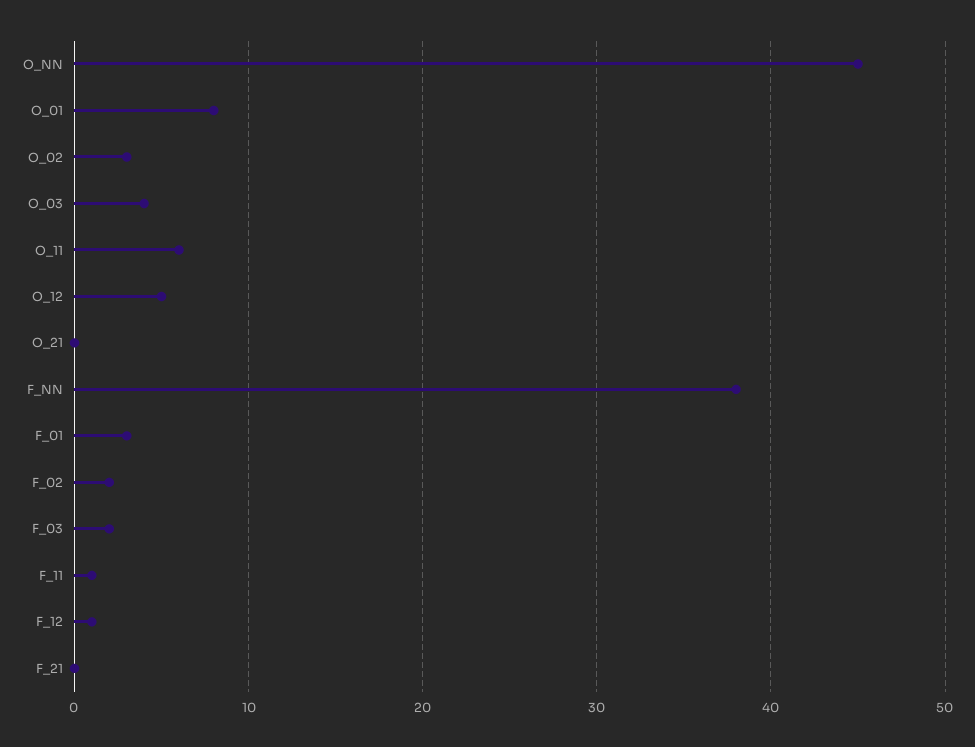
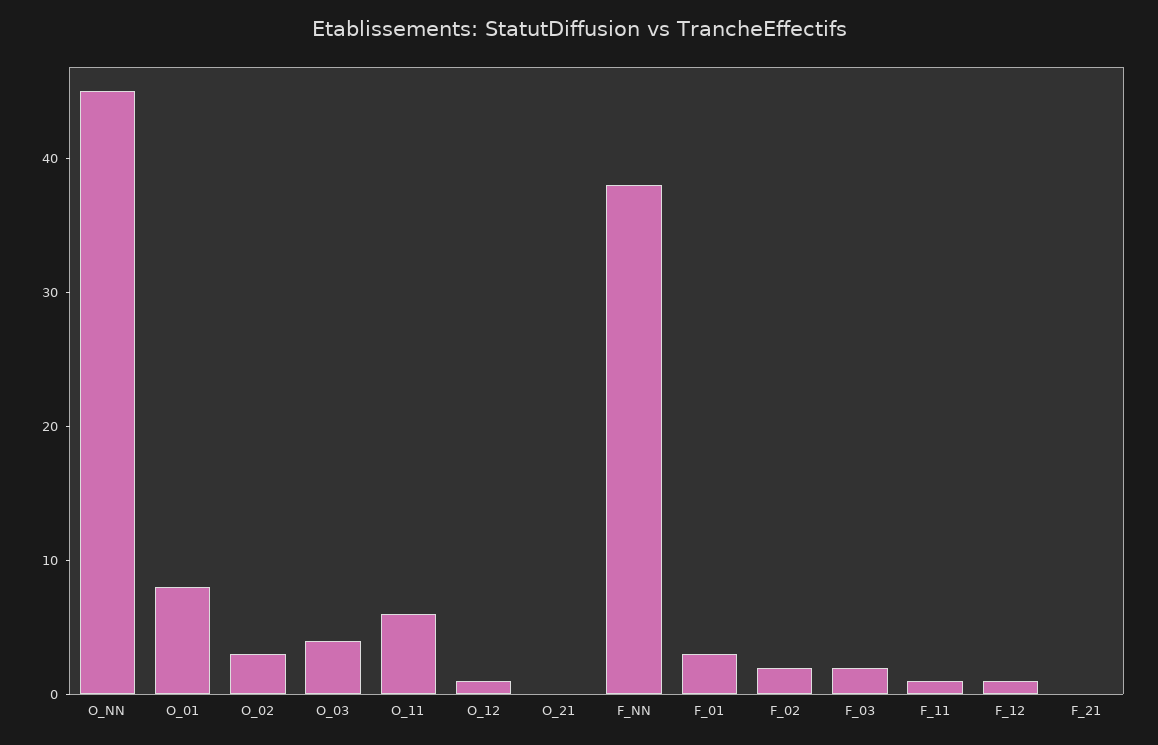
O_12: 5 -> 1

